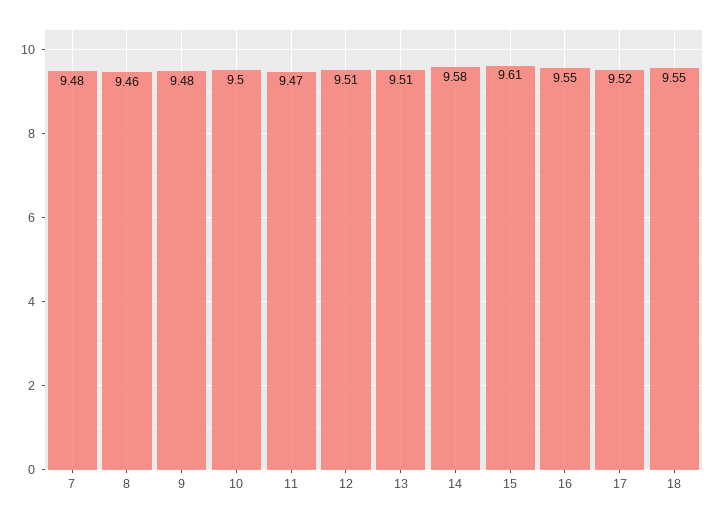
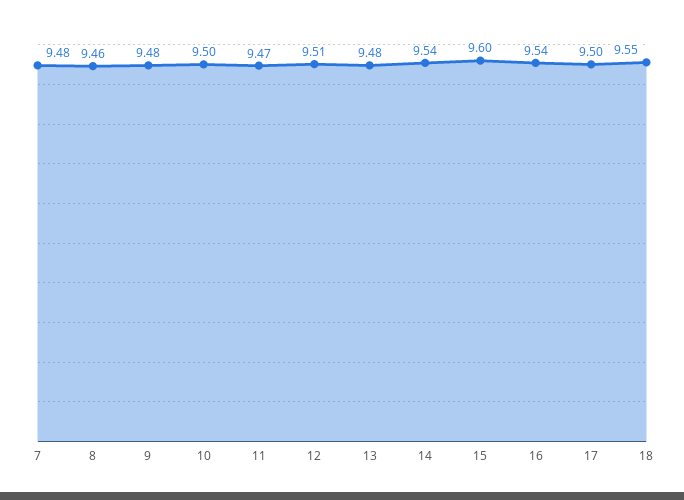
13: 9.51 -> 9.48
14: 9.58 -> 9.54
15: 9.61 -> 9.6
16: 9.55 -> 9.54
17: 9.52 -> 9.5

